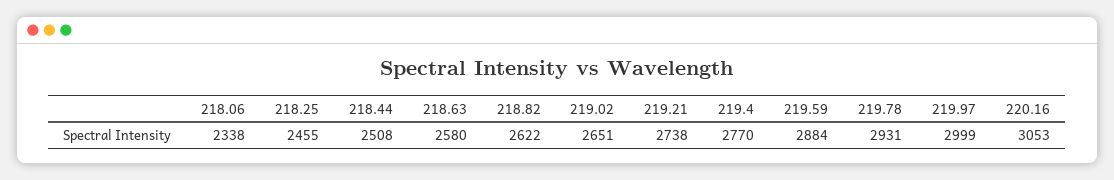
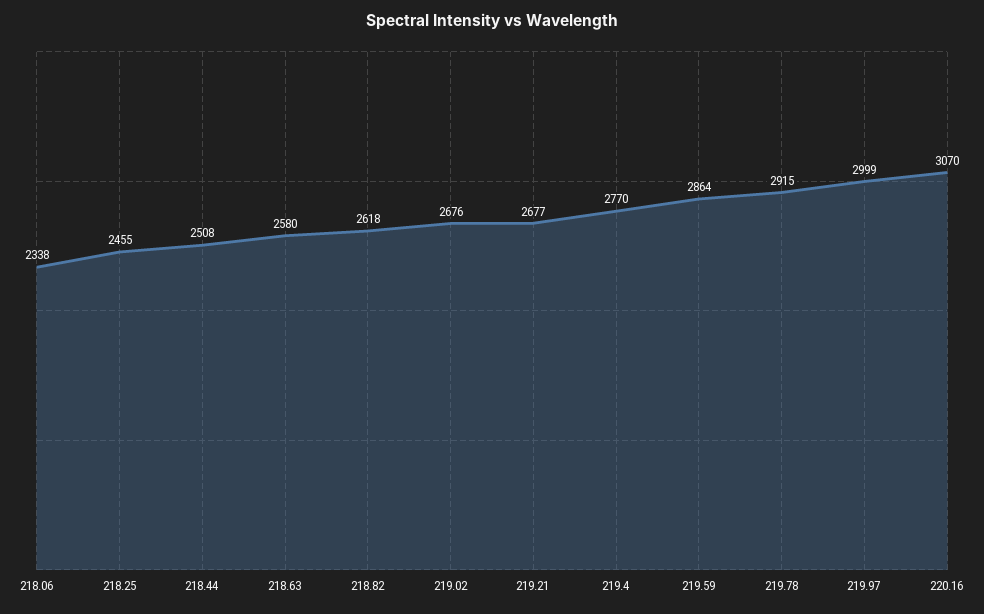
218.82: 2622 -> 2618
219.02: 2651 -> 2676
219.21: 2738 -> 2677
219.59: 2884 -> 2864
219.78: 2931 -> 2915
220.16: 3053 -> 3070

